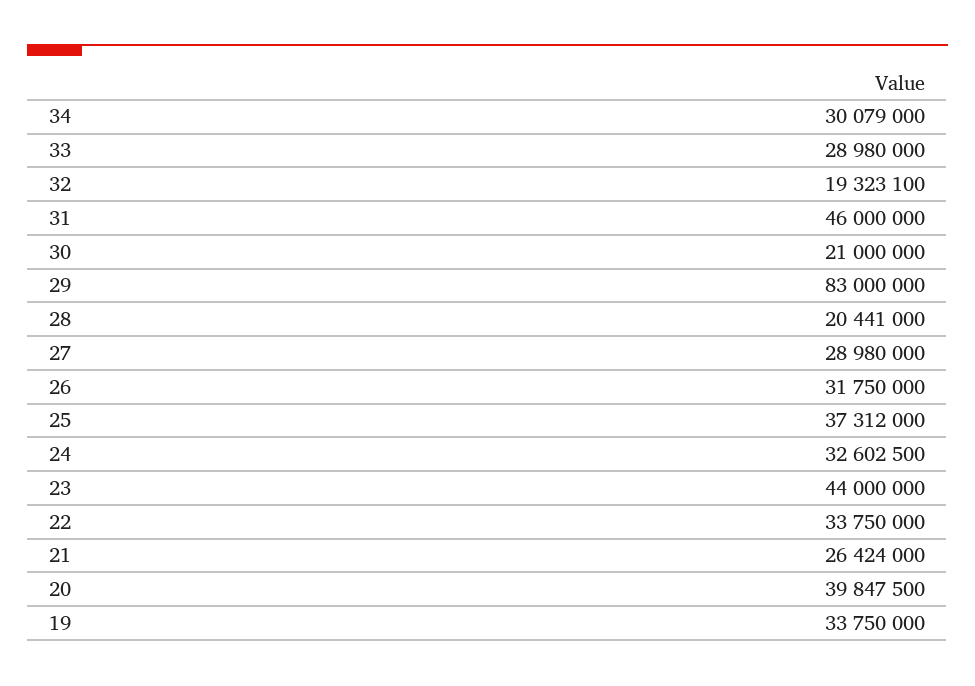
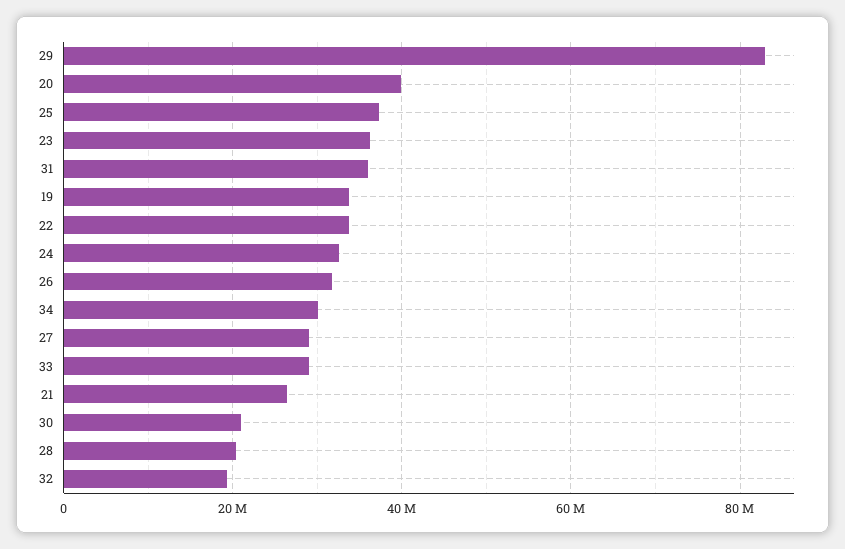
31: 46000000 -> 36000000
23: 44000000 -> 36000000

